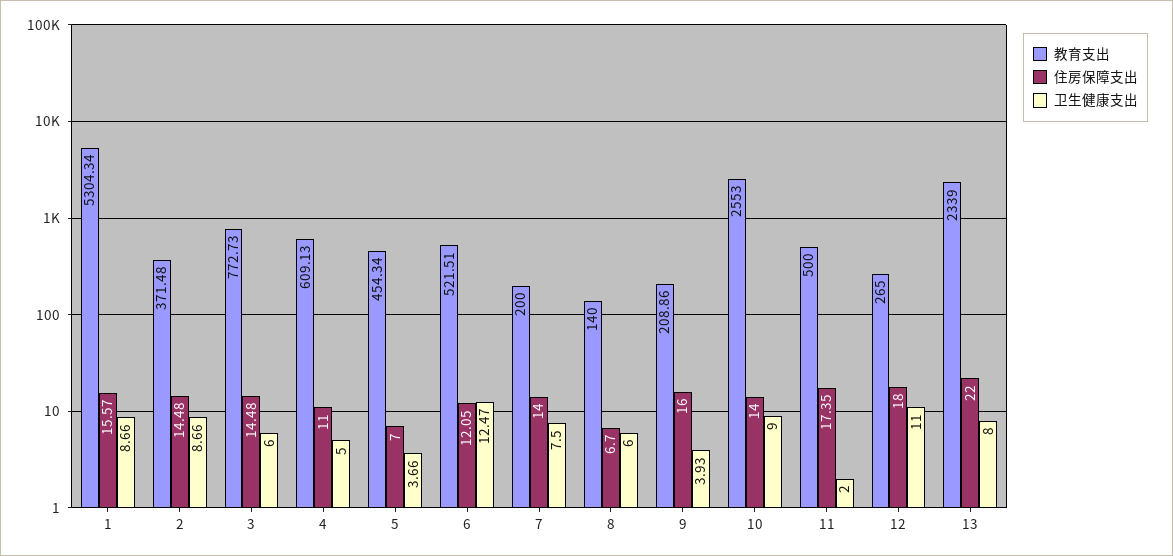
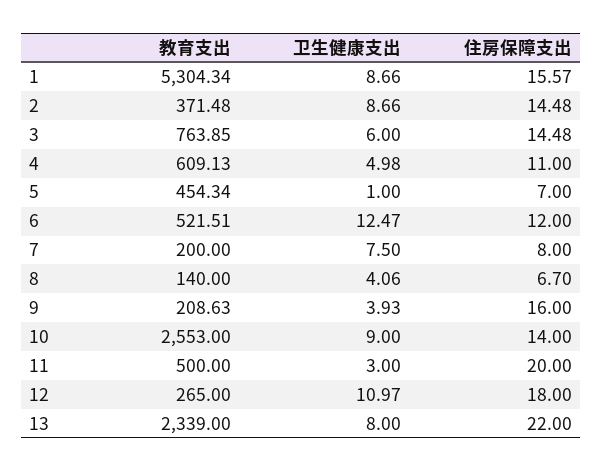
教育支出, 3: 772.73 -> 763.85
卫生健康支出, 4: 5 -> 4.98
卫生健康支出, 5: 3.66 -> 1
住房保障支出, 6: 12.05 -> 12
住房保障支出, 7: 14 -> 8
卫生健康支出, 8: 6 -> 4.06
教育支出, 9: 208.86 -> 208.63
住房保障支出, 11: 17.35 -> 20
卫生健康支出, 11: 2 -> 3
卫生健康支出, 12: 11 -> 10.97

